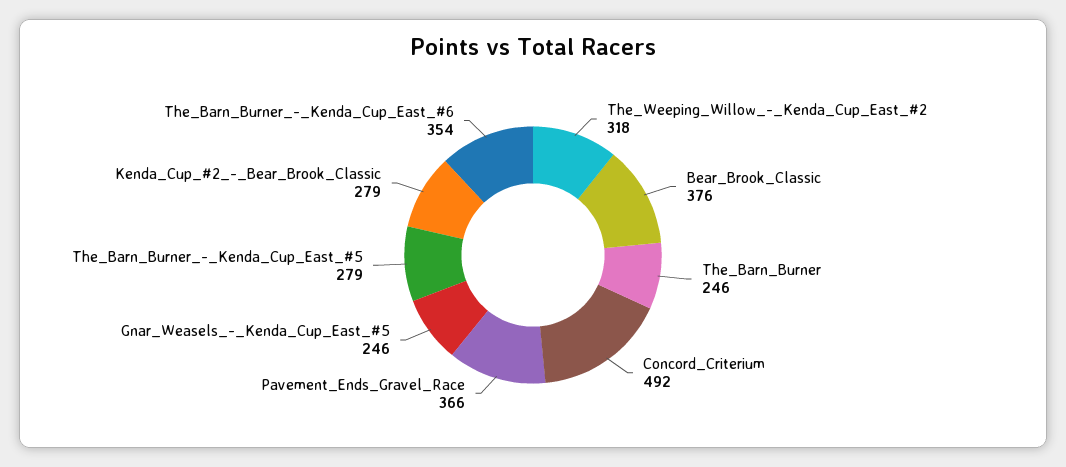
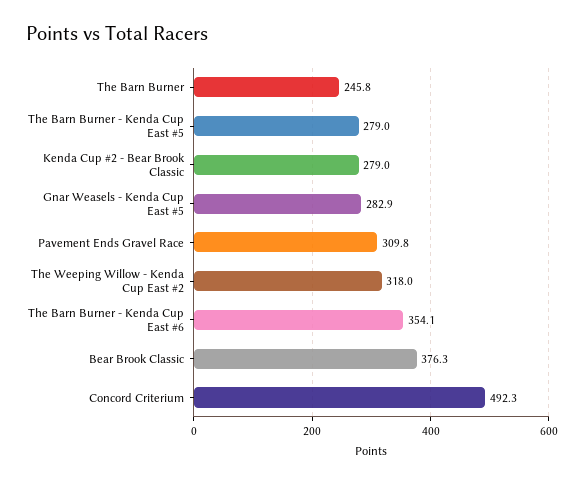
Pavement_Ends_Gravel_Race: 366 -> 309.8
Gnar_Weasels_-_Kenda_Cup_East_#5: 246 -> 282.9

